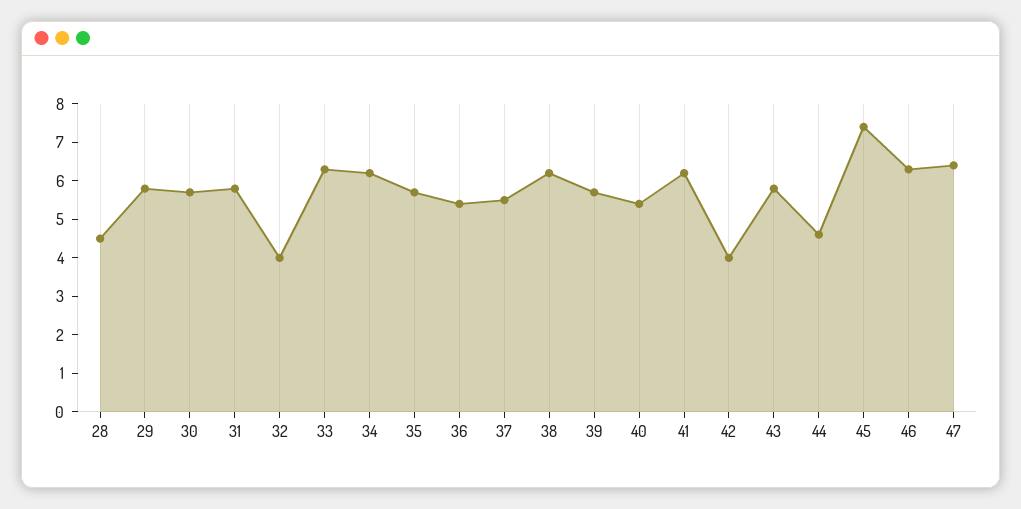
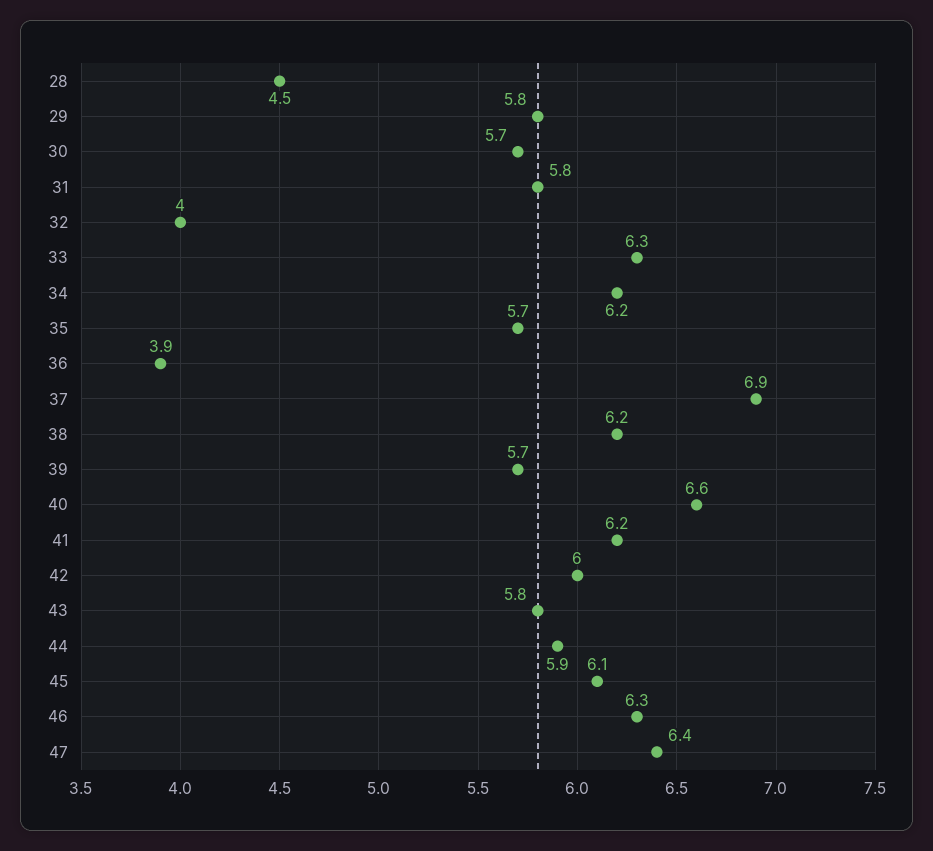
36: 5.5 -> 3.9
37: 5.5 -> 6.9
40: 5.5 -> 6.6
42: 4 -> 6
44: 4.5 -> 5.9
45: 7.5 -> 6.1

